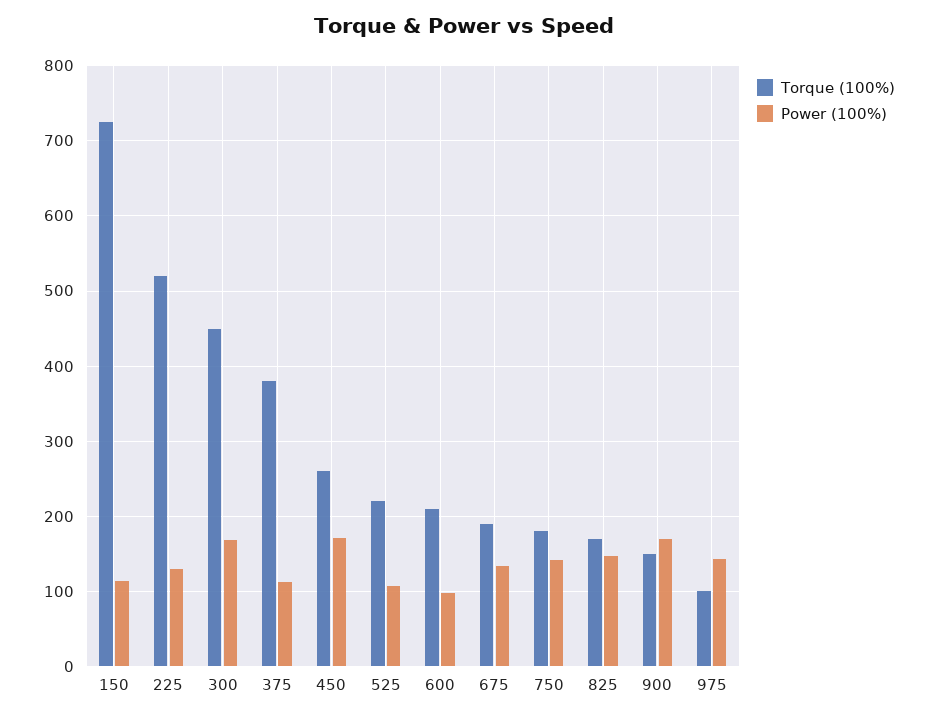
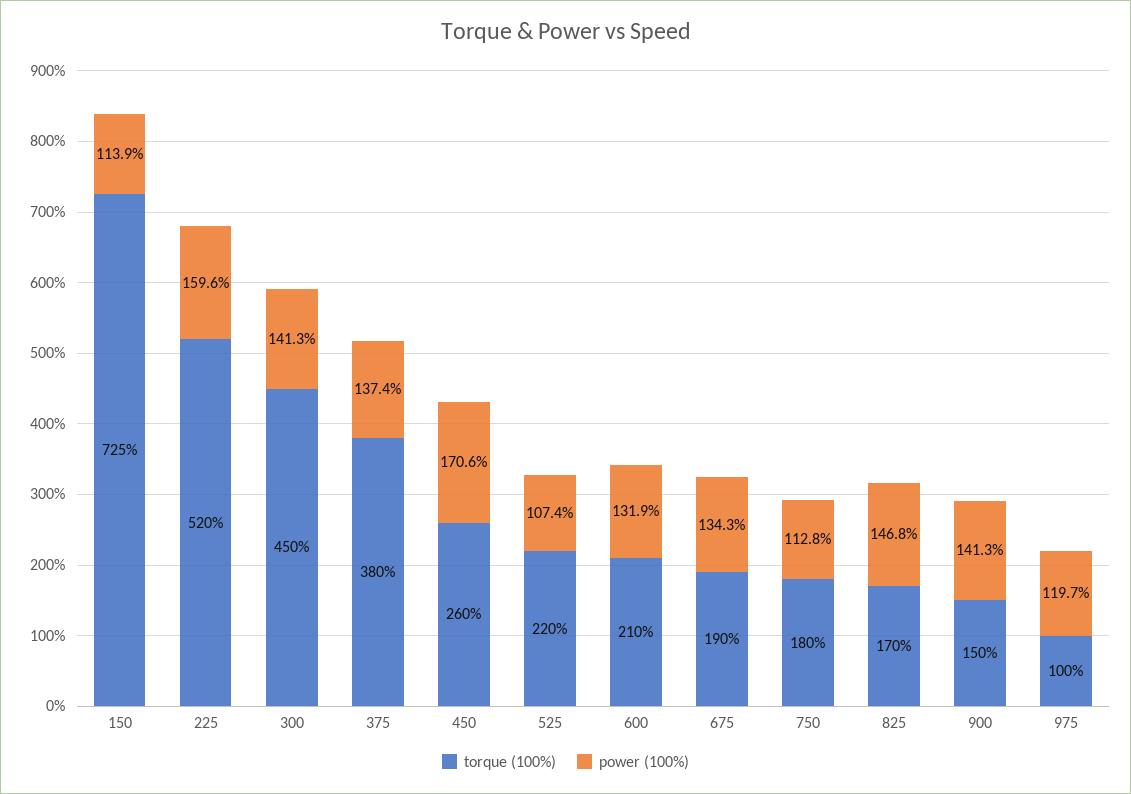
Power (100%), 225: 130 -> 159.6
Power (100%), 300: 170 -> 141.3
Power (100%), 375: 110 -> 137.4
Power (100%), 600: 100 -> 131.9
Power (100%), 750: 140 -> 112.8
Power (100%), 900: 170 -> 141.3
Power (100%), 975: 140 -> 119.7

